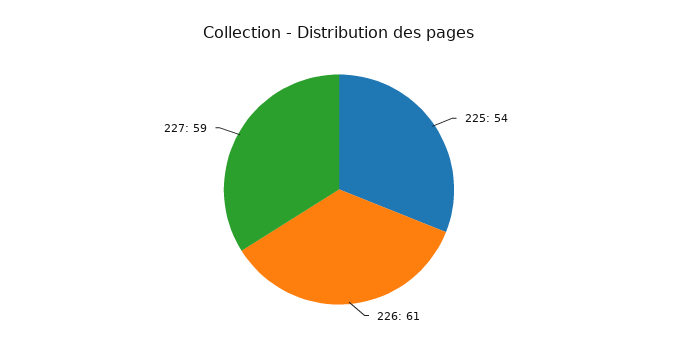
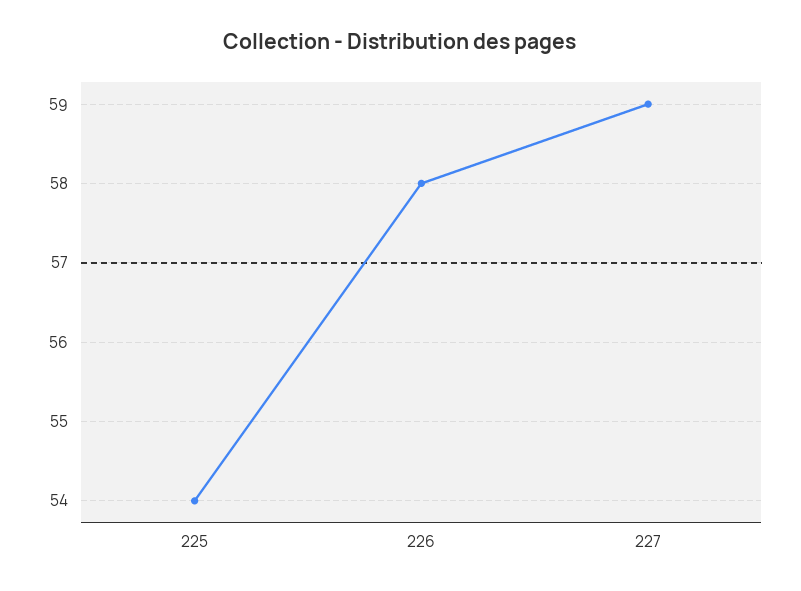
226: 61 -> 58

